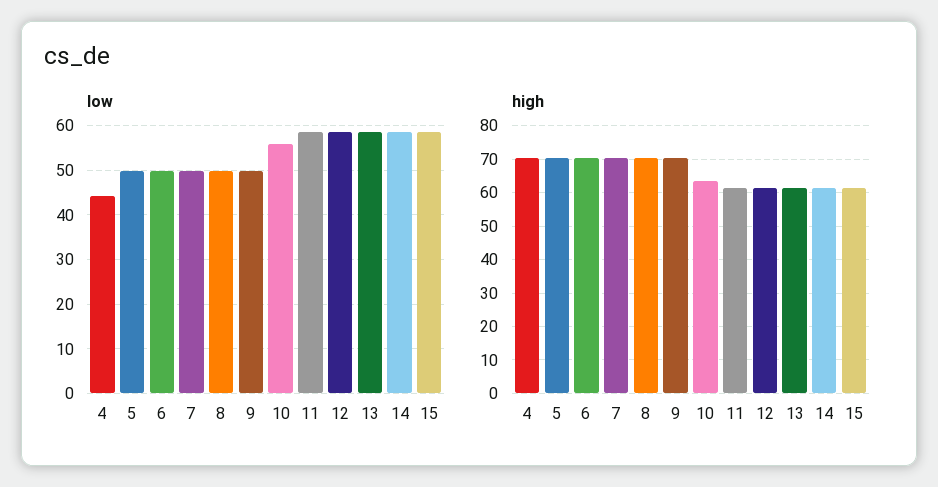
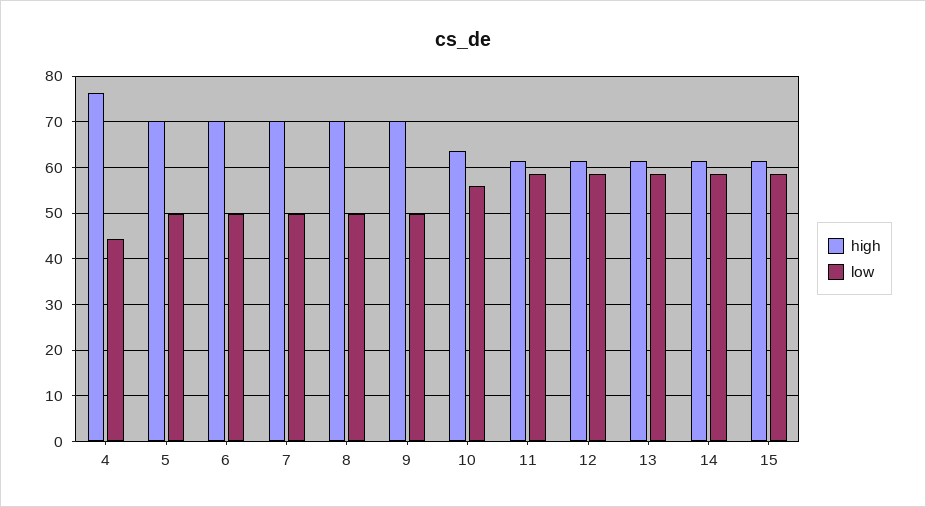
high, 4: 70 -> 76

